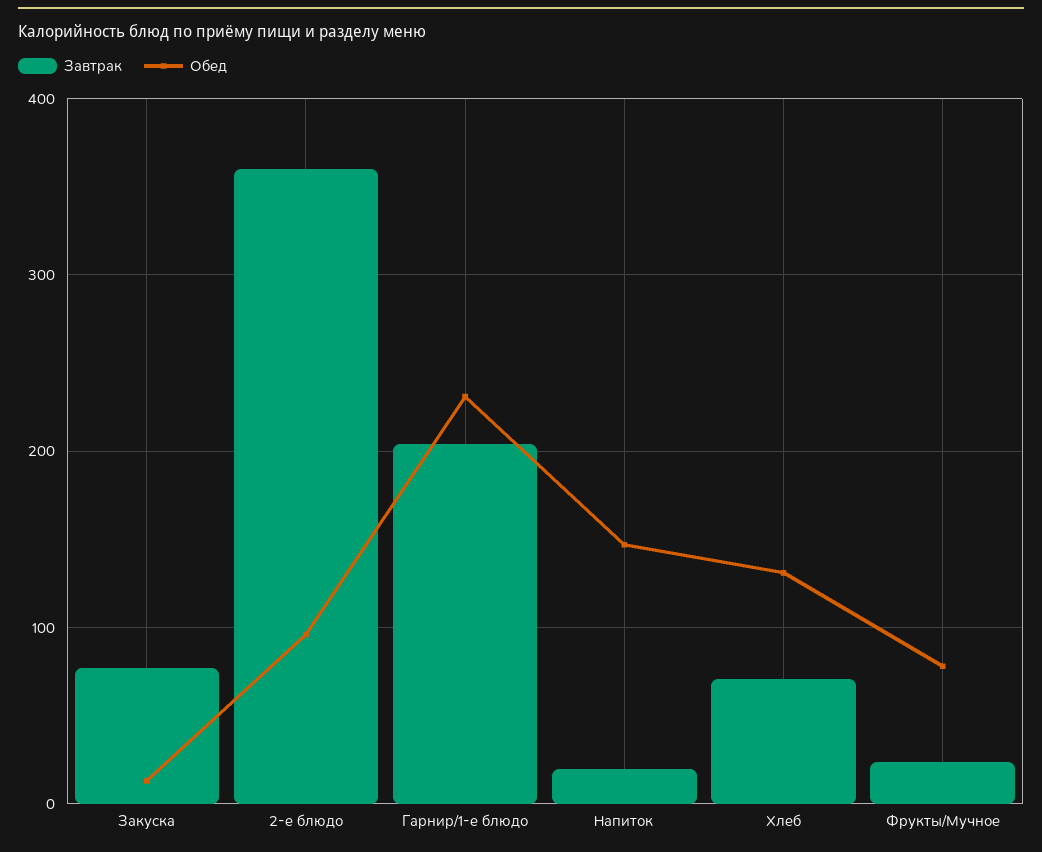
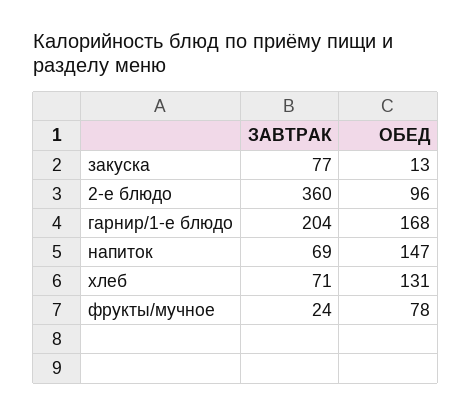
Обед, Гарнир/1-е блюдо: 230 -> 168
Завтрак, Напиток: 20 -> 69

